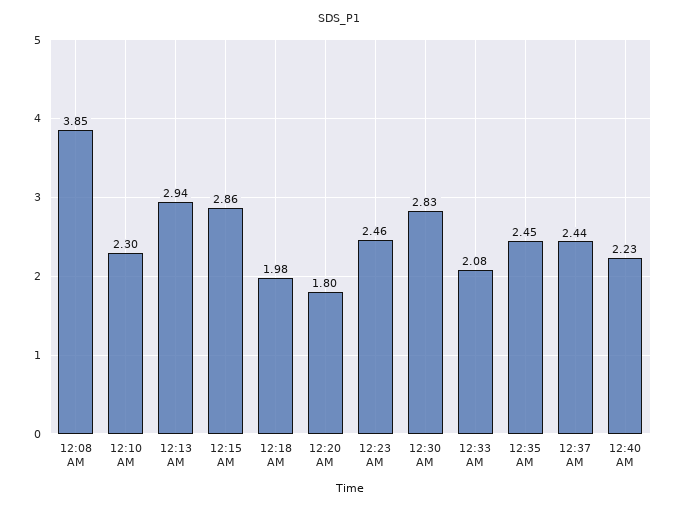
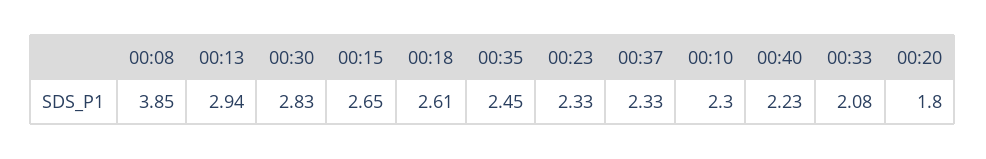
12:15 AM: 2.86 -> 2.65
12:18 AM: 1.98 -> 2.61
12:23 AM: 2.46 -> 2.33
12:37 AM: 2.44 -> 2.33

